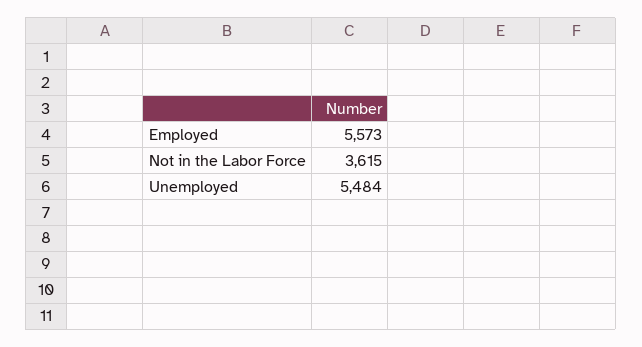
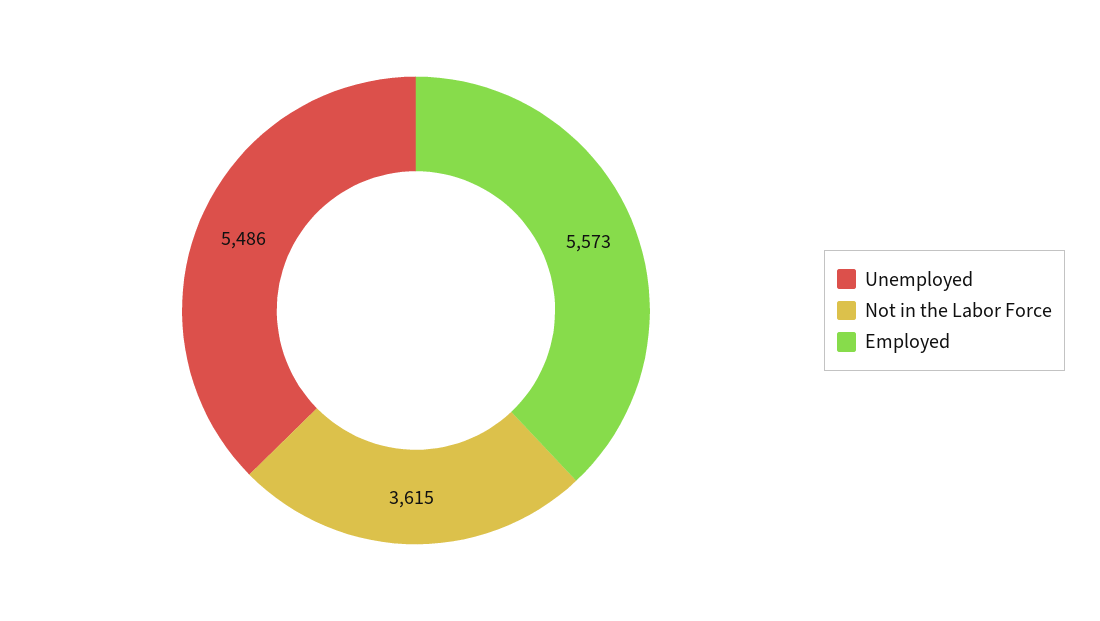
Unemployed: 5484 -> 5486

